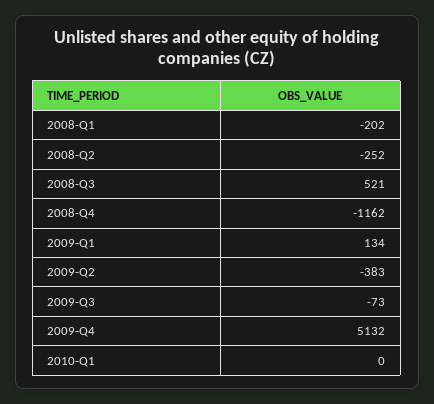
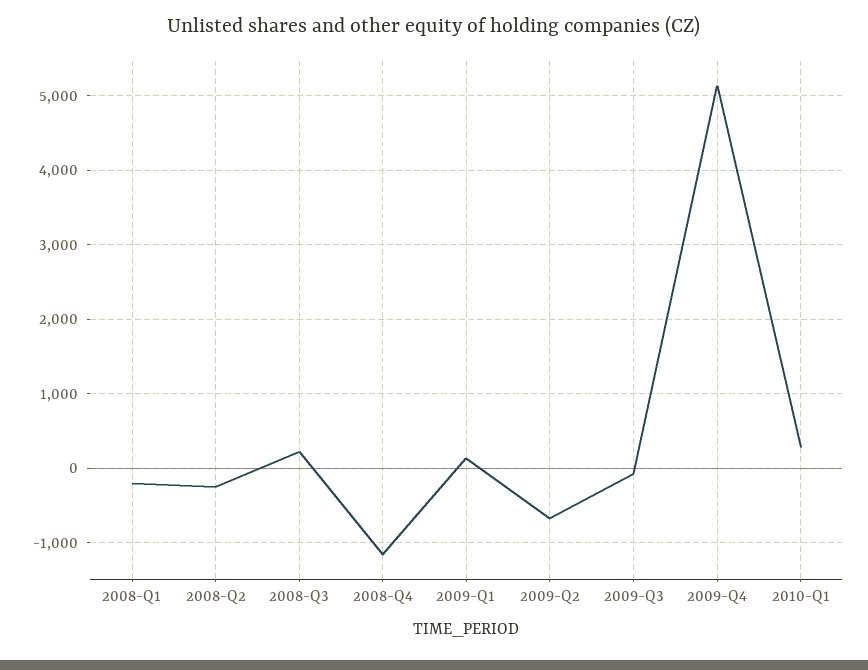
2008-Q3: 521 -> 200
2009-Q2: -383 -> -700
2010-Q1: 0 -> 300

